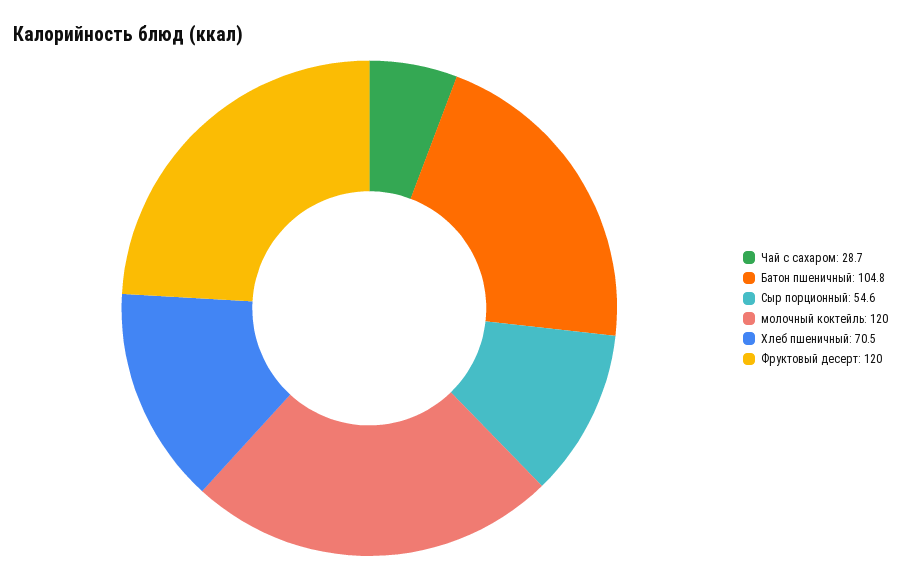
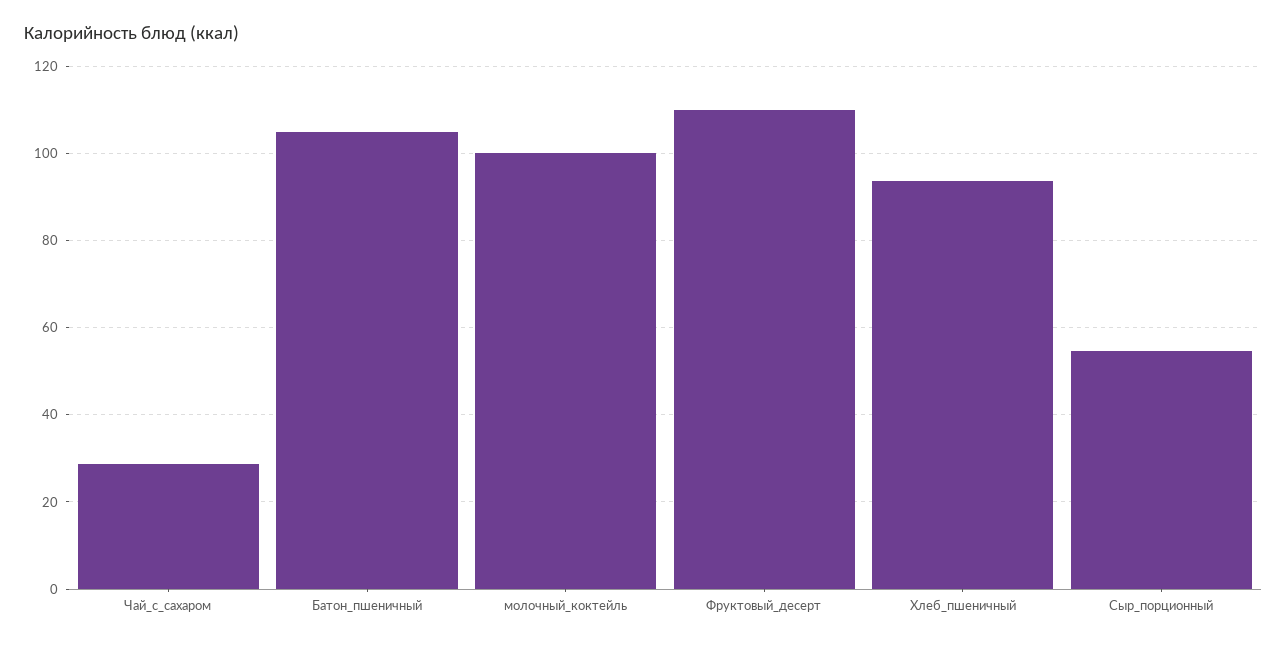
молочный коктейль: 120 -> 100
Хлеб пшеничный: 70.5 -> 94
Фруктовый десерт: 120 -> 110

